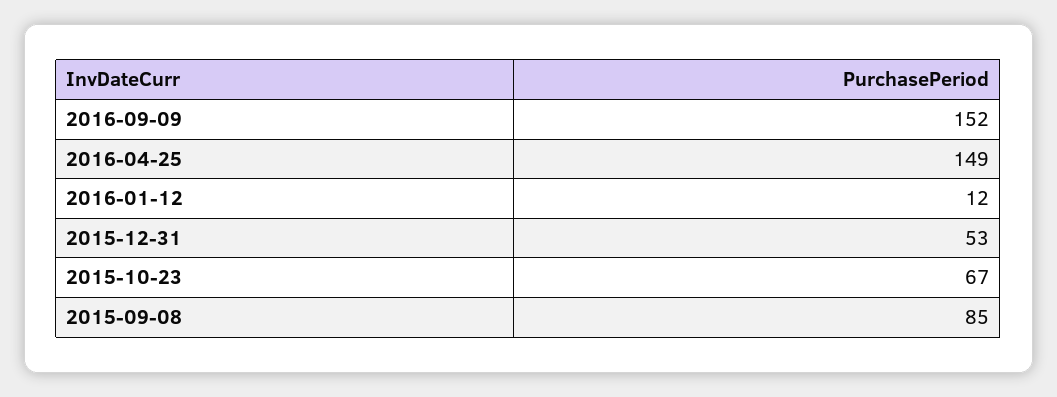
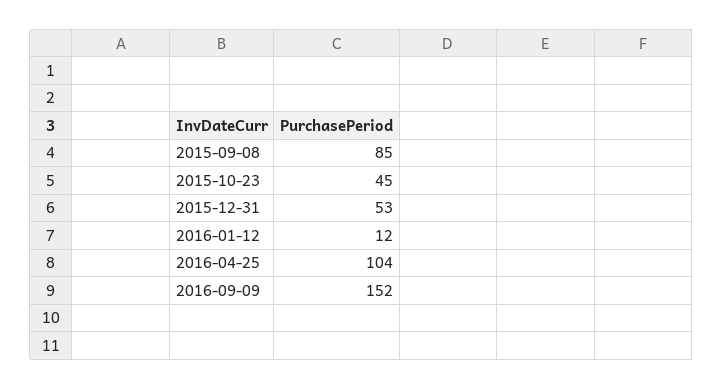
2016-04-25: 149 -> 104
2015-10-23: 67 -> 45

